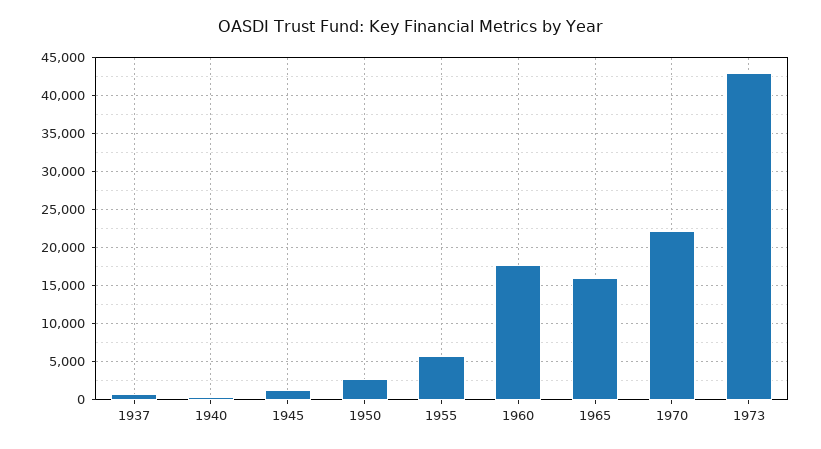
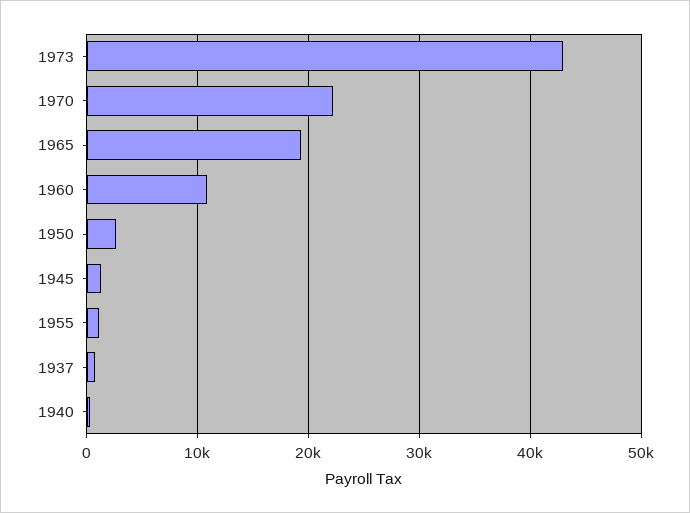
1955: 6000 -> 1000
1960: 18000 -> 11000
1965: 16000 -> 19000

